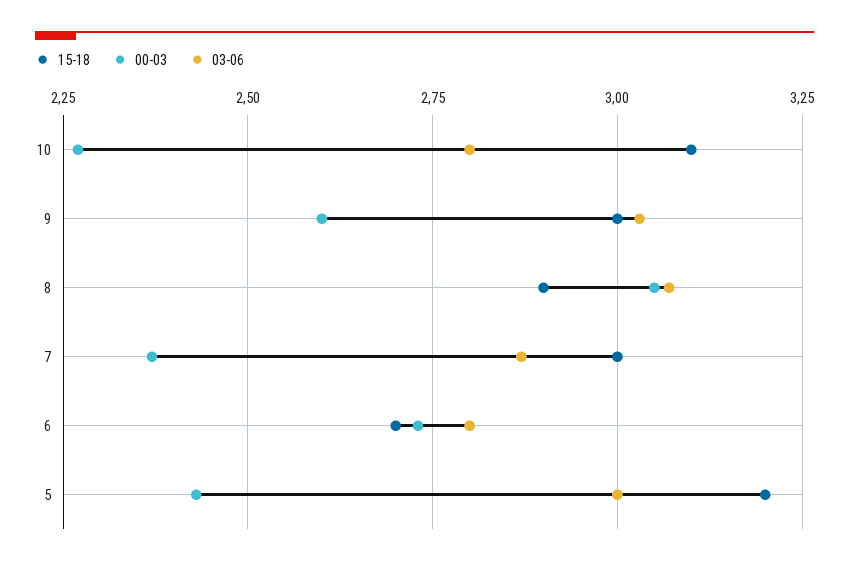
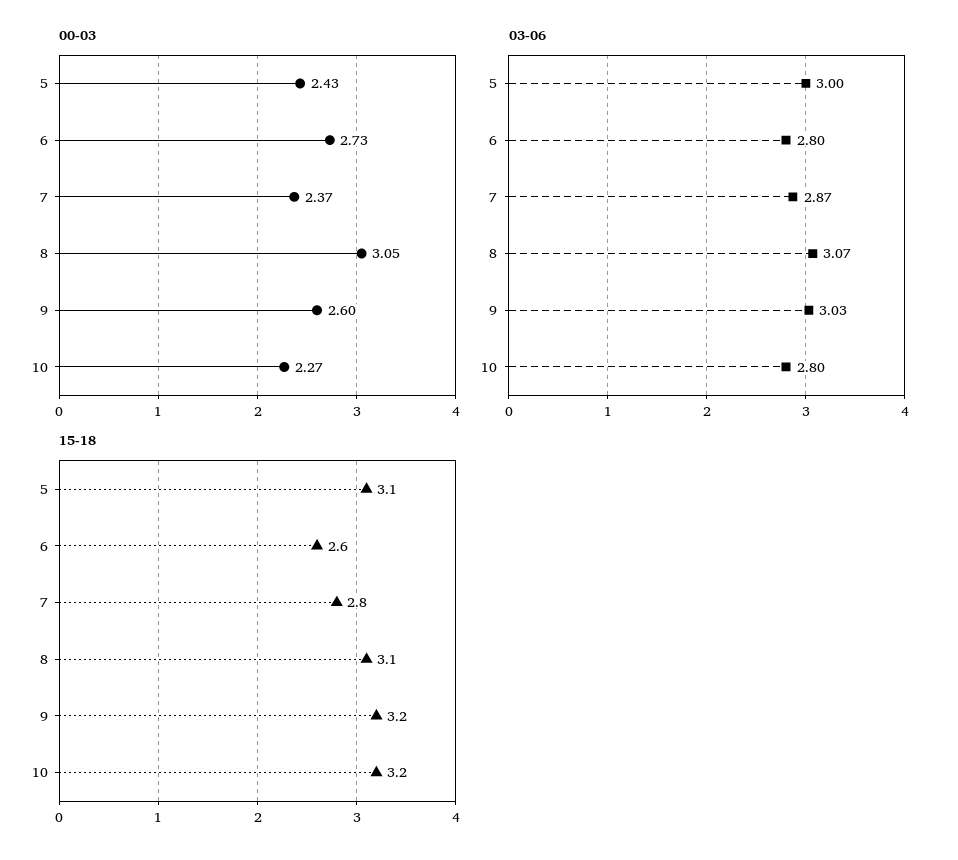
15-18, 10: 3.1 -> 3.2
15-18, 9: 3 -> 3.2
15-18, 8: 2.9 -> 3.1
15-18, 7: 3 -> 2.8
15-18, 6: 2.7 -> 2.6
15-18, 5: 3.2 -> 3.1

